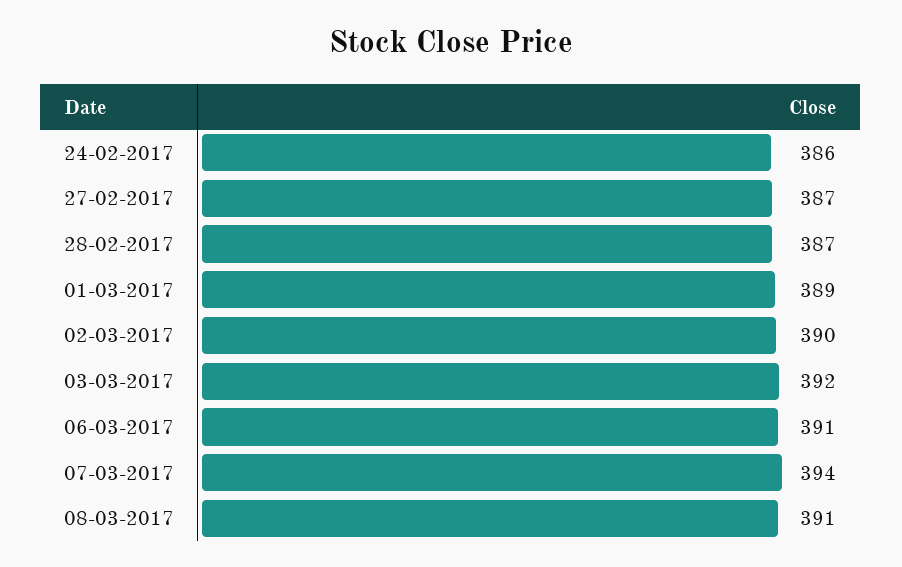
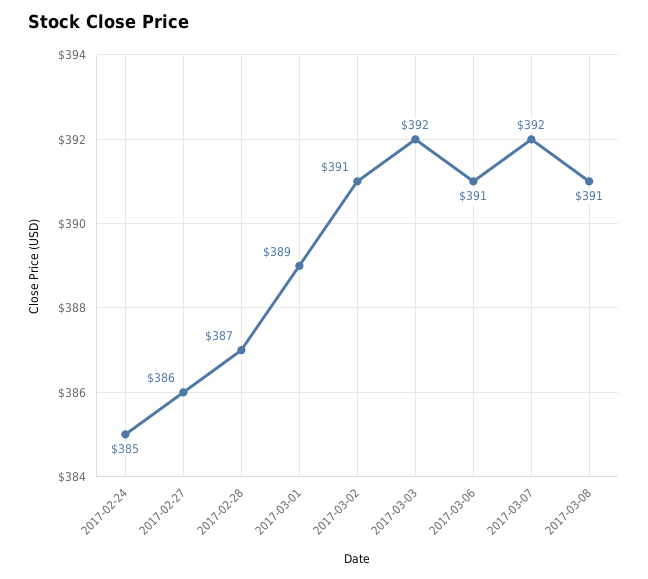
24-02-2017: 386 -> 385
27-02-2017: 387 -> 386
02-03-2017: 390 -> 391
07-03-2017: 394 -> 392

